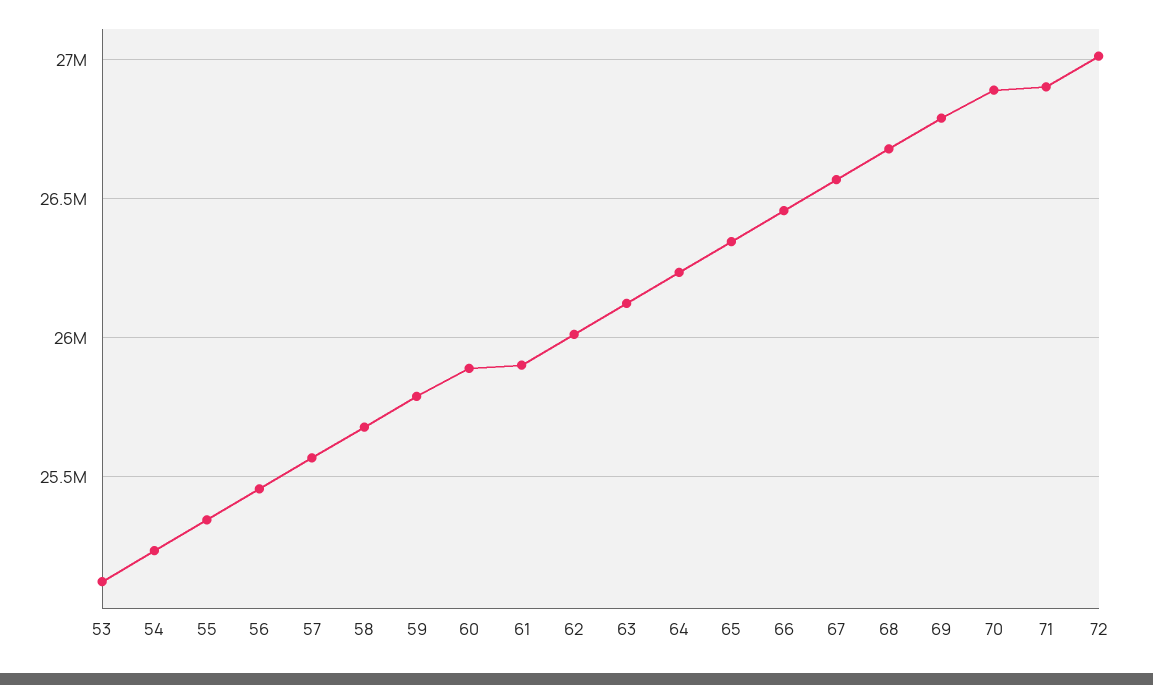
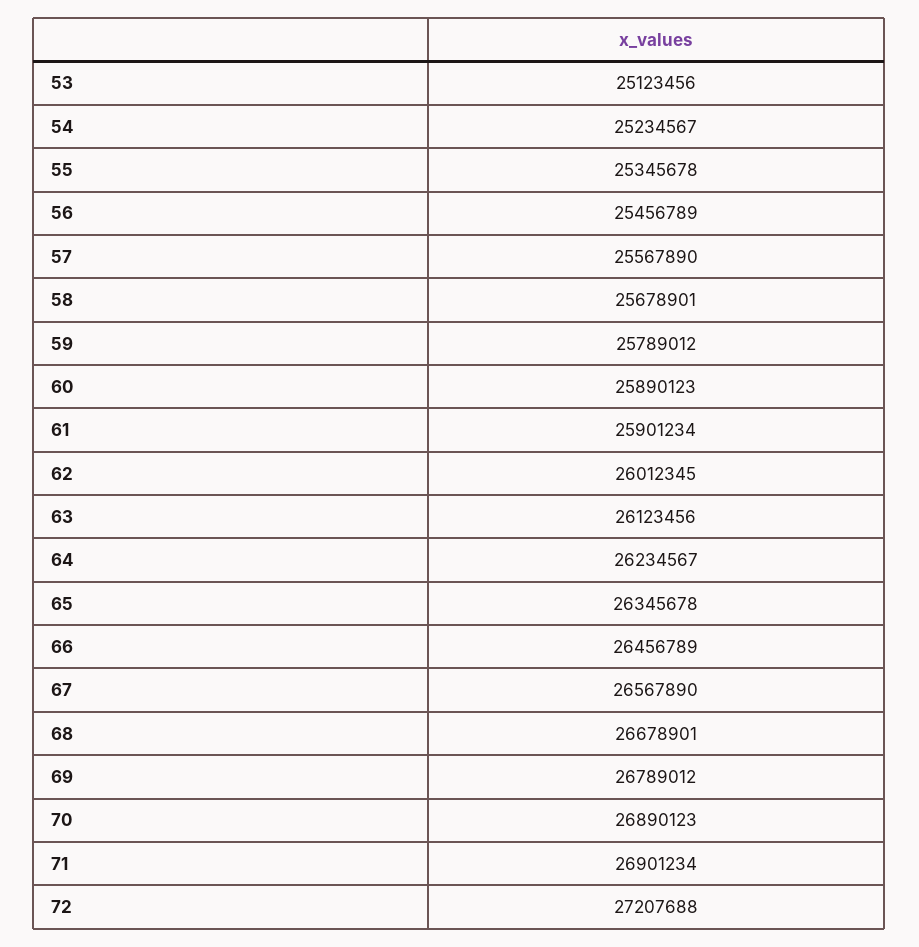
72: 27000000 -> 27207688

